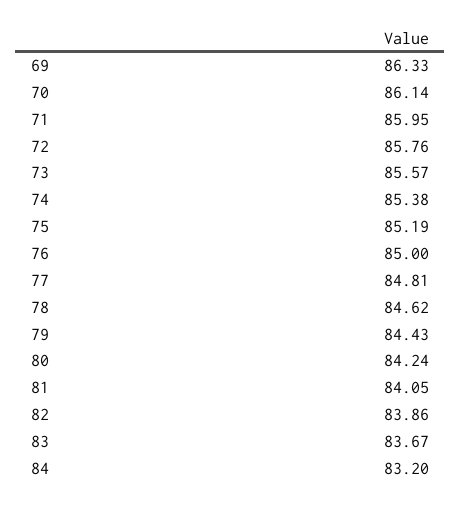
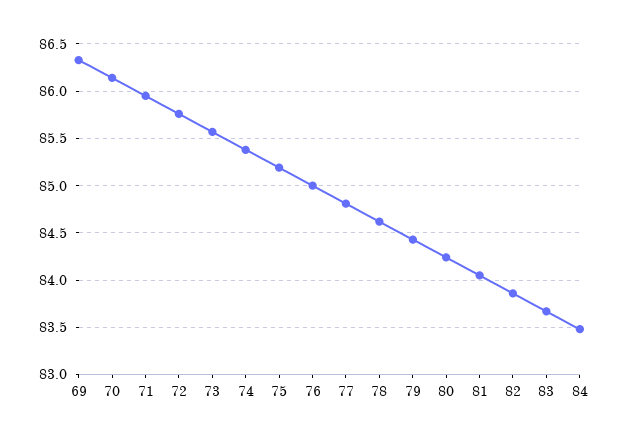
84: 83.2 -> 83.5

